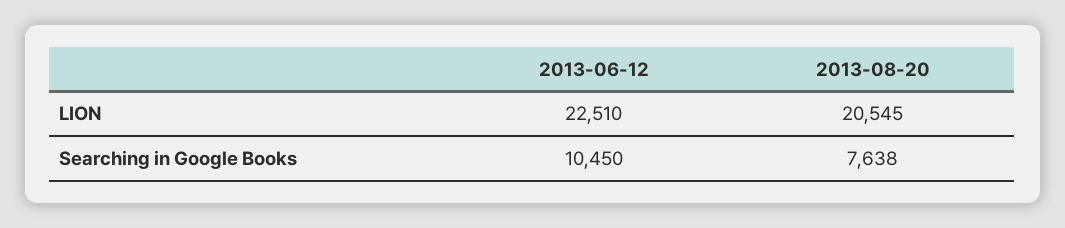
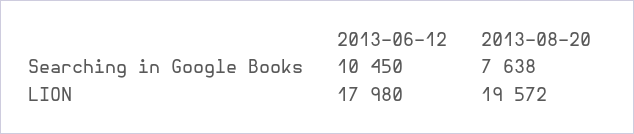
2013-06-12, LION: 22510 -> 17980
2013-08-20, LION: 20545 -> 19572

